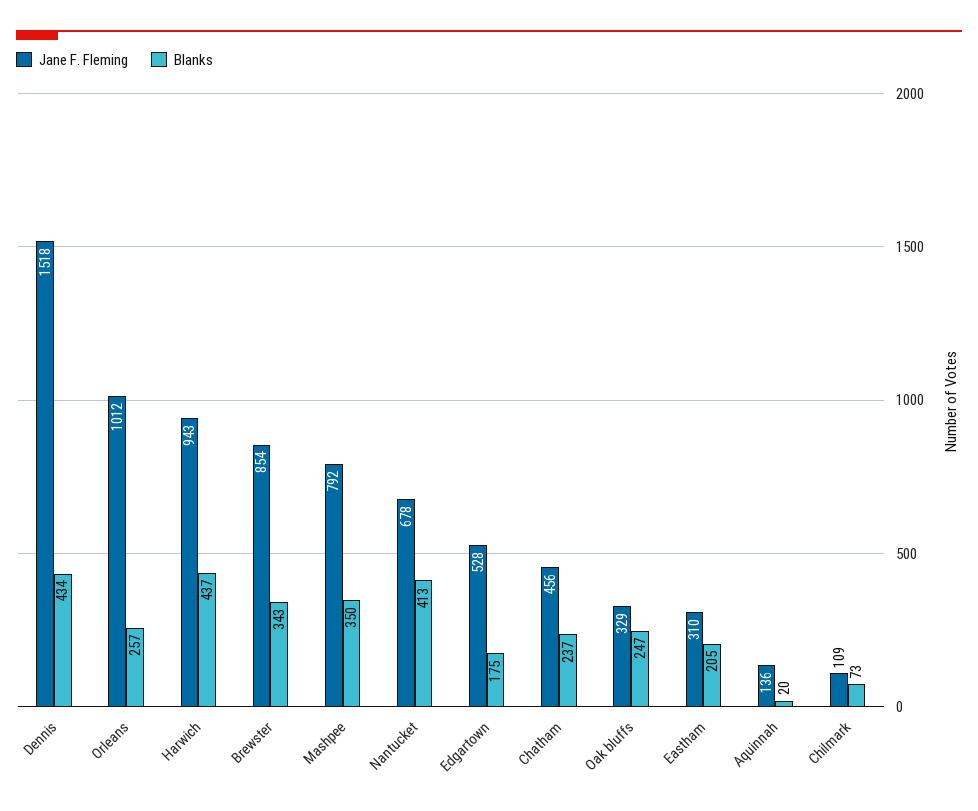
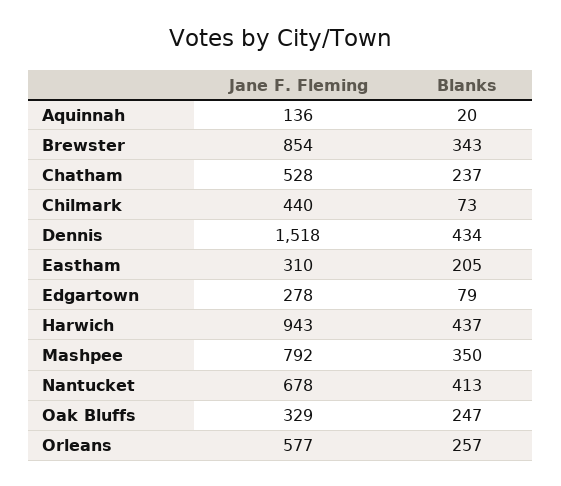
Jane F. Fleming, Orleans: 1012 -> 577
Jane F. Fleming, Edgartown: 528 -> 278
Blanks, Edgartown: 175 -> 79
Jane F. Fleming, Chatham: 456 -> 528
Jane F. Fleming, Chilmark: 109 -> 440

